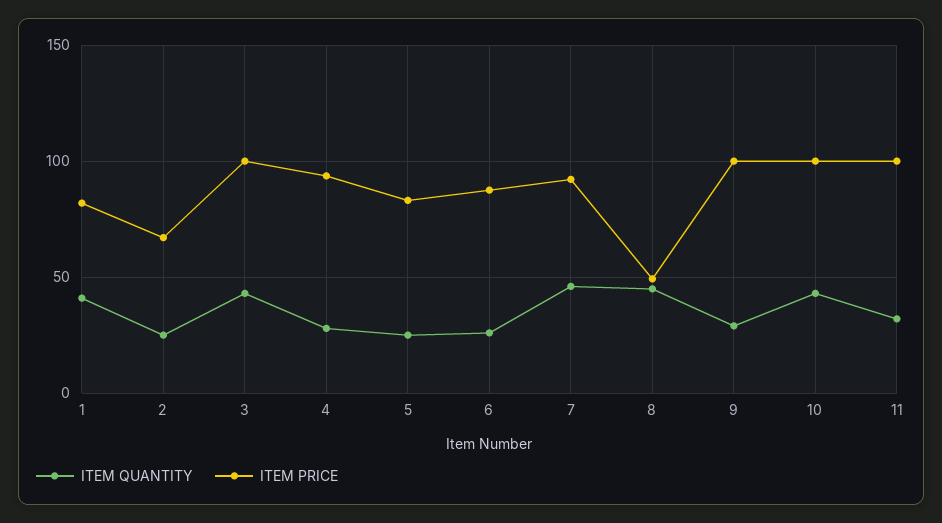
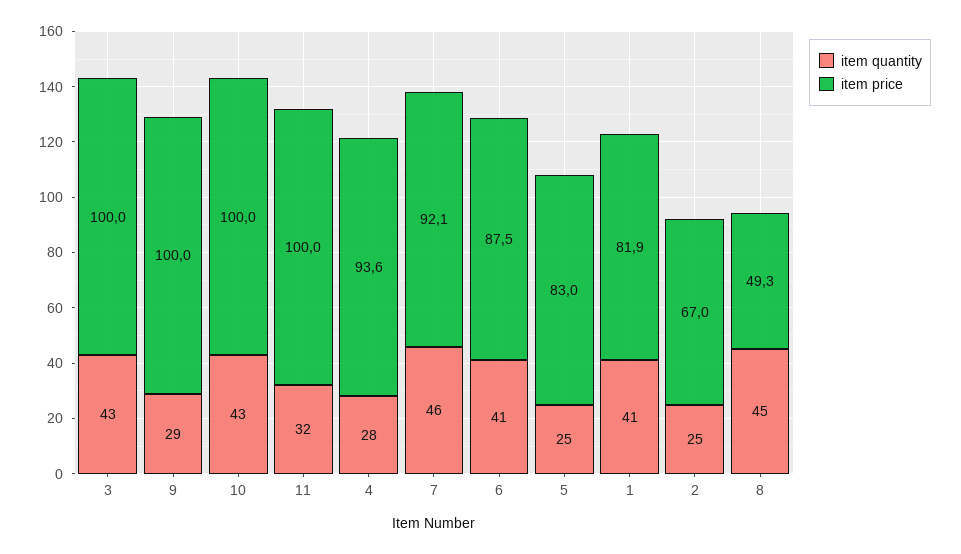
ITEM QUANTITY, 6: 25 -> 41

